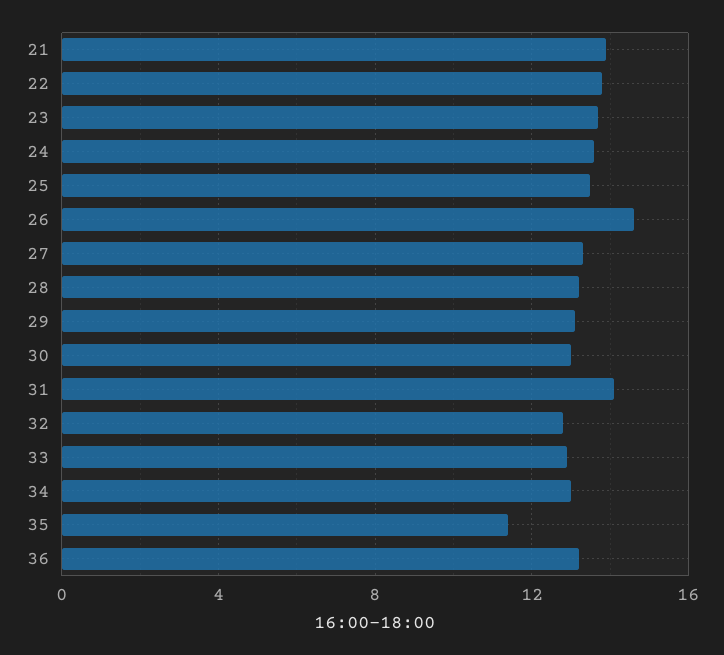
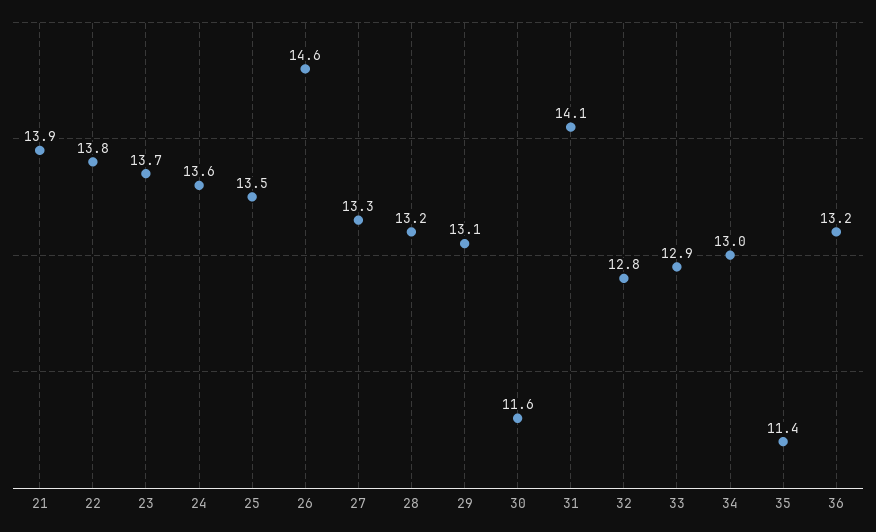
30: 13 -> 11.6

